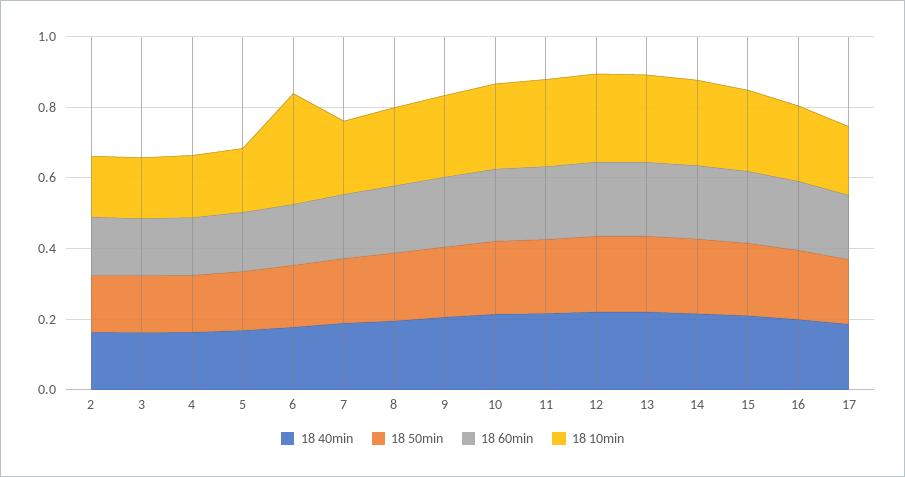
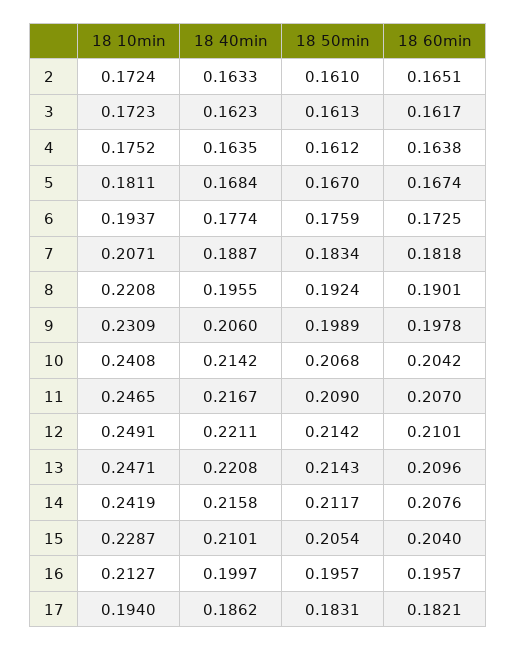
18 10min, 6: 0.3 -> 0.1937

